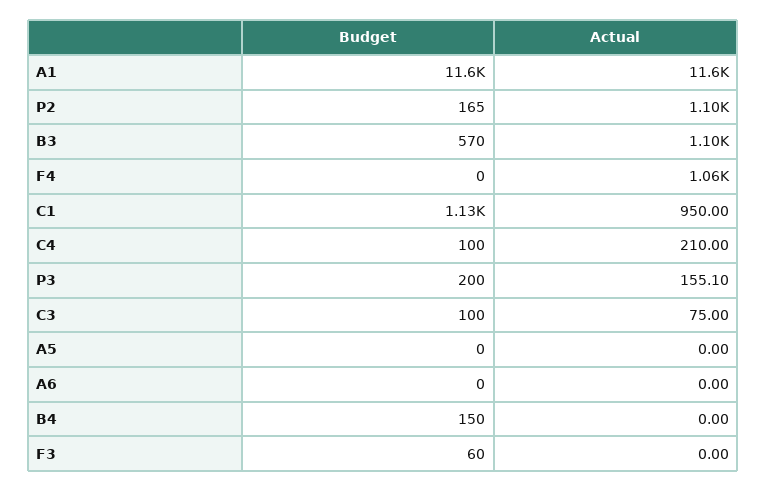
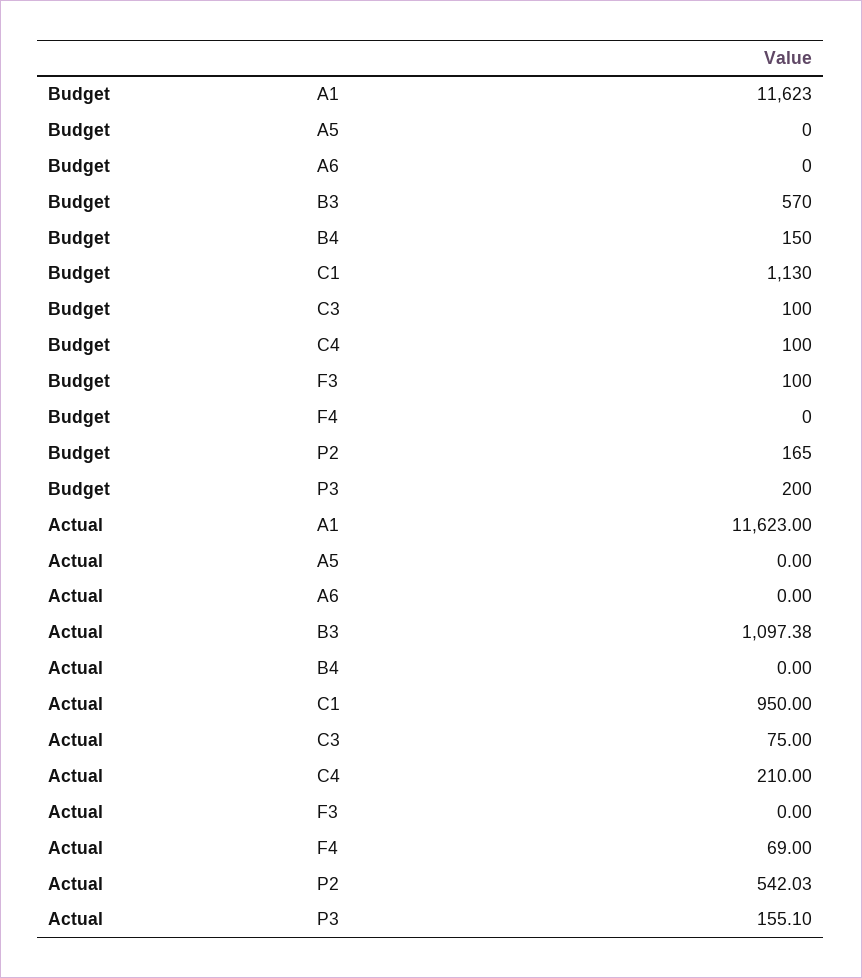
Actual, P2: 1100 -> 542.03
Actual, F4: 1060 -> 69
Budget, F3: 60 -> 100

